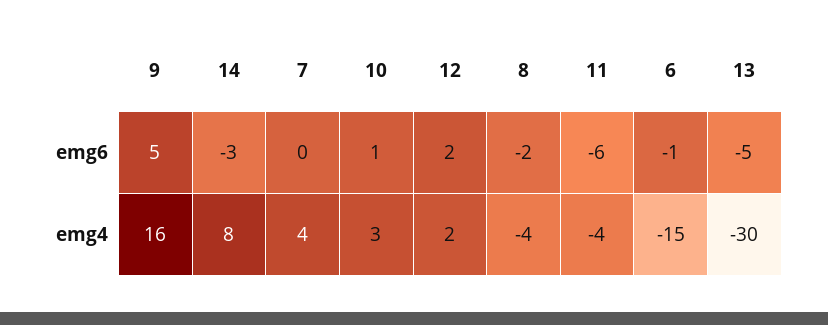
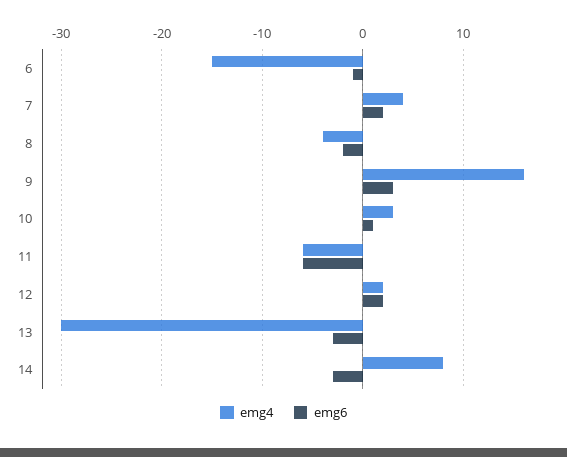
emg6, 9: 5 -> 3
emg6, 7: 0 -> 2
emg6, 13: -5 -> -3
emg4, 11: -4 -> -6

